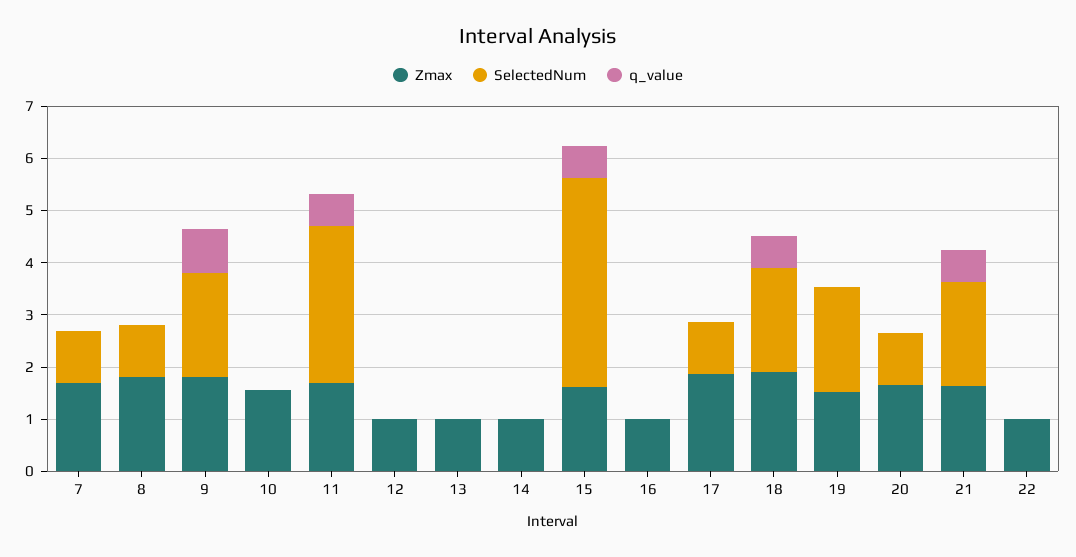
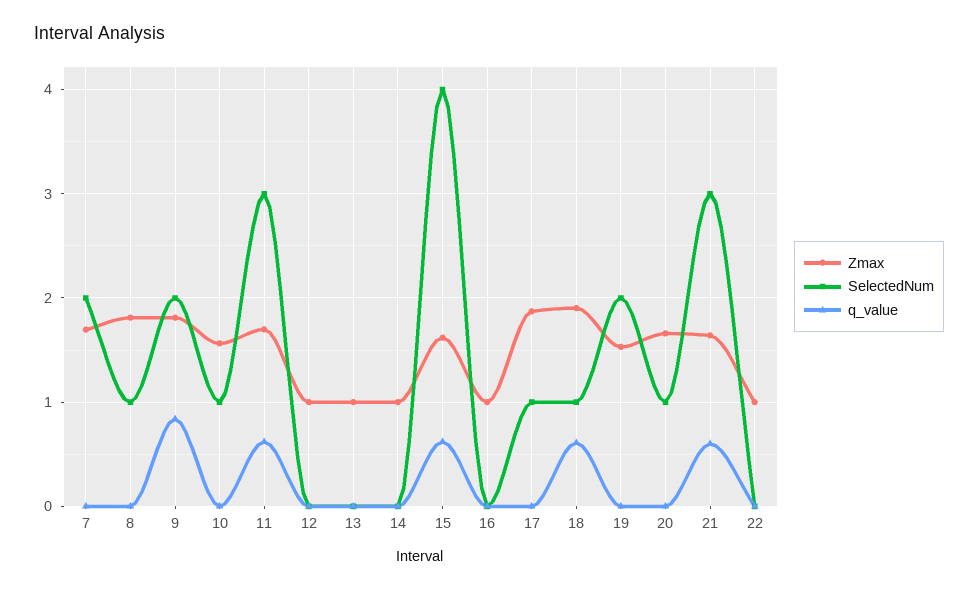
SelectedNum, 7: 1 -> 2
SelectedNum, 10: 0 -> 1
SelectedNum, 18: 2 -> 1
SelectedNum, 21: 2 -> 3

